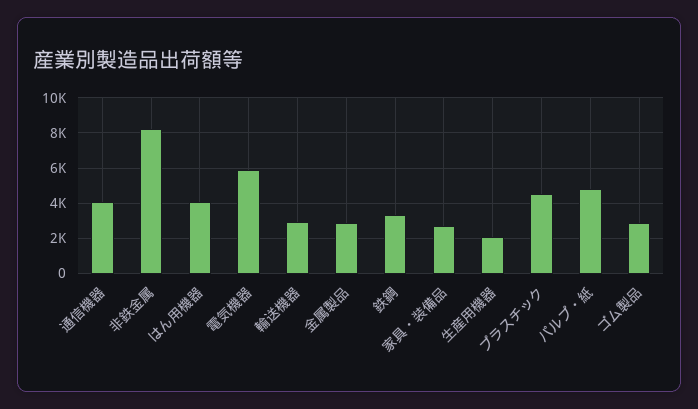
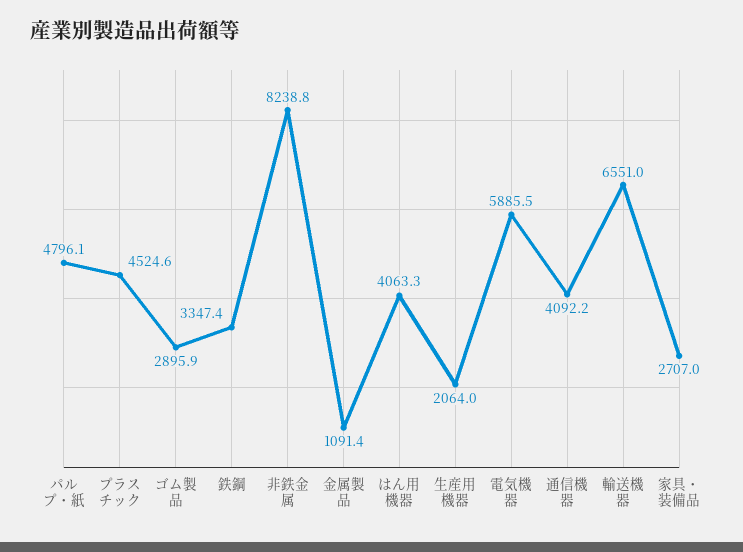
輸送機器: 3000 -> 6551
金属製品: 3000 -> 1091.4

